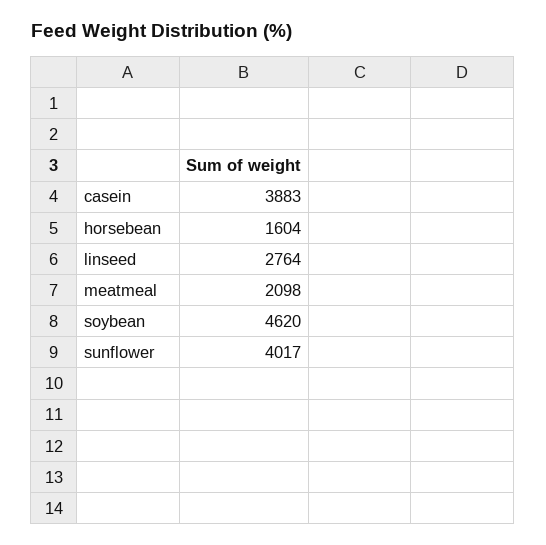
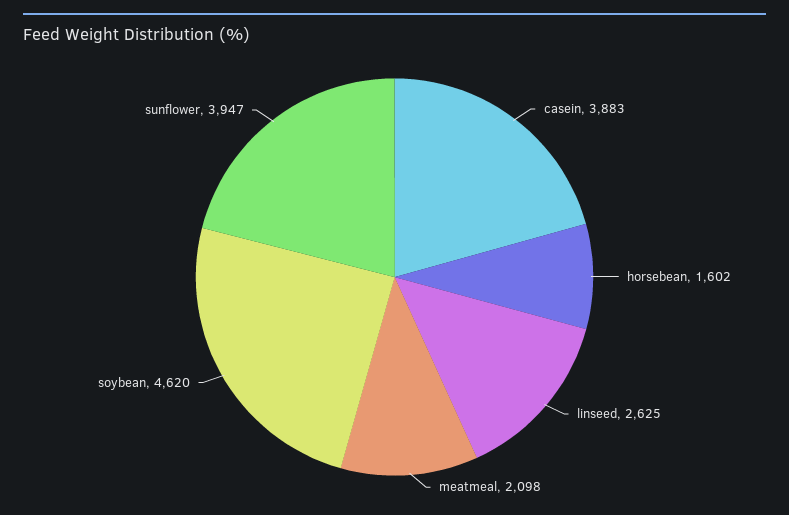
horsebean: 1604 -> 1602
linseed: 2764 -> 2625
sunflower: 4017 -> 3947

